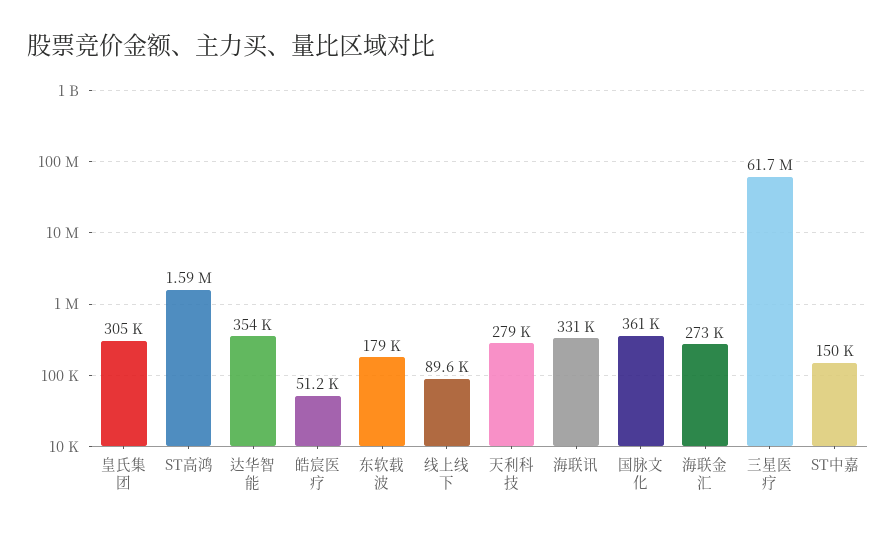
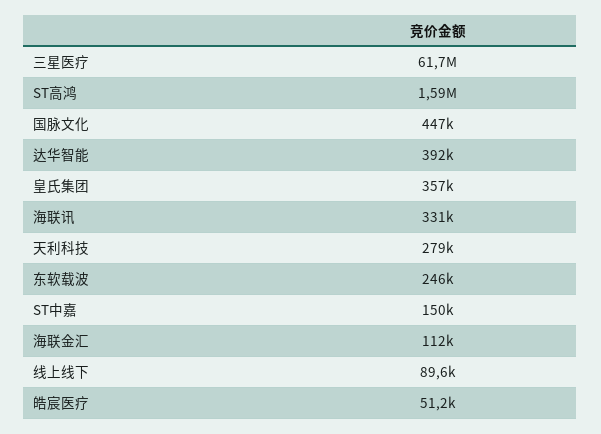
皇氏集团: 305000 -> 357000
达华智能: 354000 -> 392000
东软载波: 179000 -> 246000
国脉文化: 361000 -> 447000
海联金汇: 273000 -> 112000

